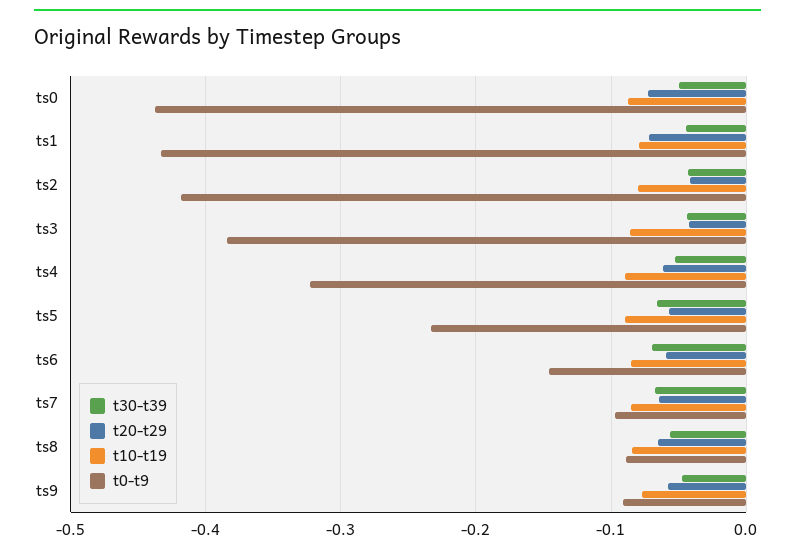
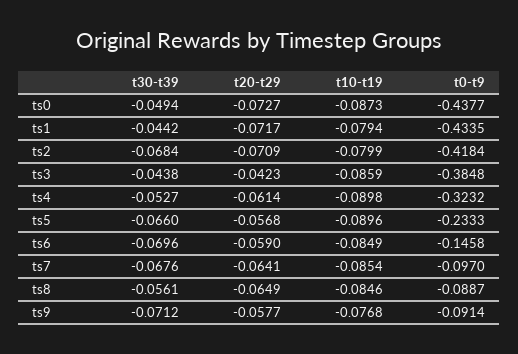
t30-t39, ts2: -0.04 -> -0.0684
t20-t29, ts2: -0.04 -> -0.0709
t30-t39, ts9: -0.05 -> -0.0712

